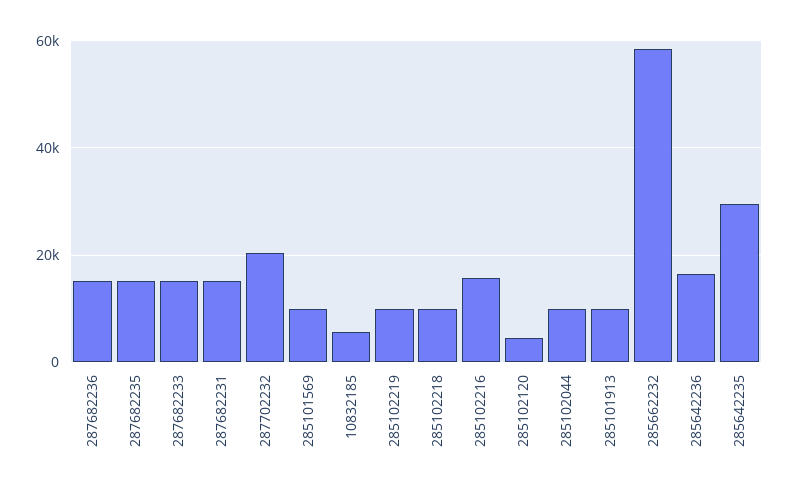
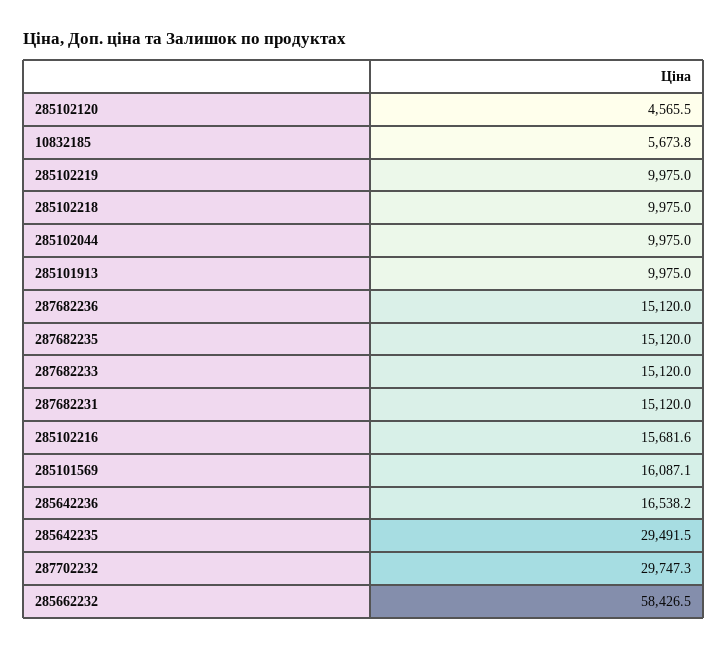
287702232: 20000 -> 29747.3
285101569: 10000 -> 16087.1

